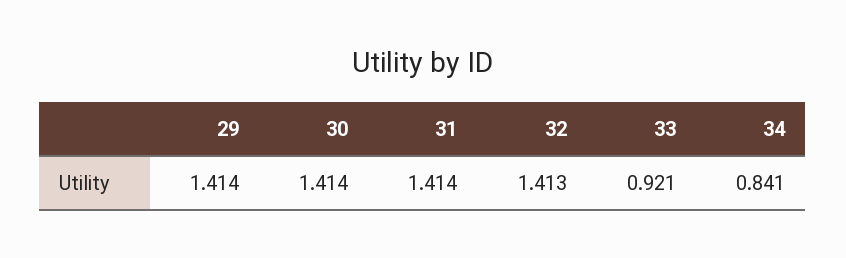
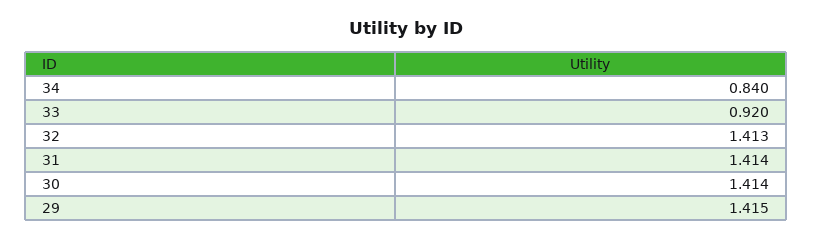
29: 1.414 -> 1.415
33: 0.921 -> 0.92
34: 0.841 -> 0.84

